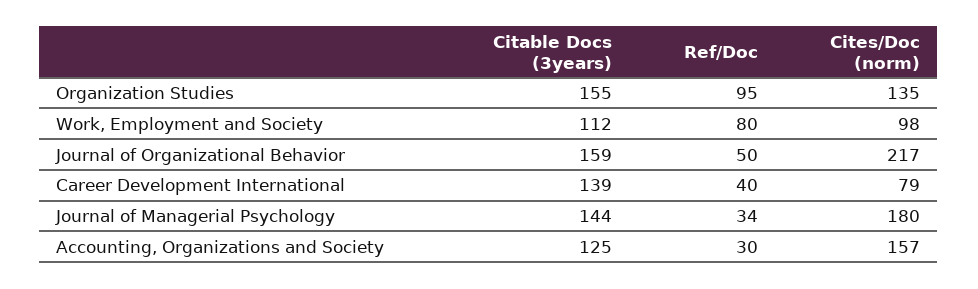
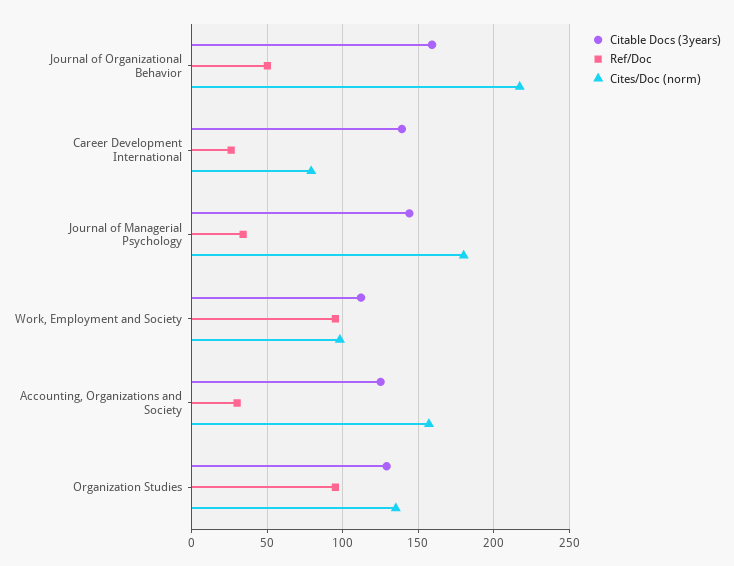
Citable Docs (3years), Organization Studies: 155 -> 130
Ref/Doc, Work, Employment and Society: 80 -> 95
Ref/Doc, Career Development International: 40 -> 25

